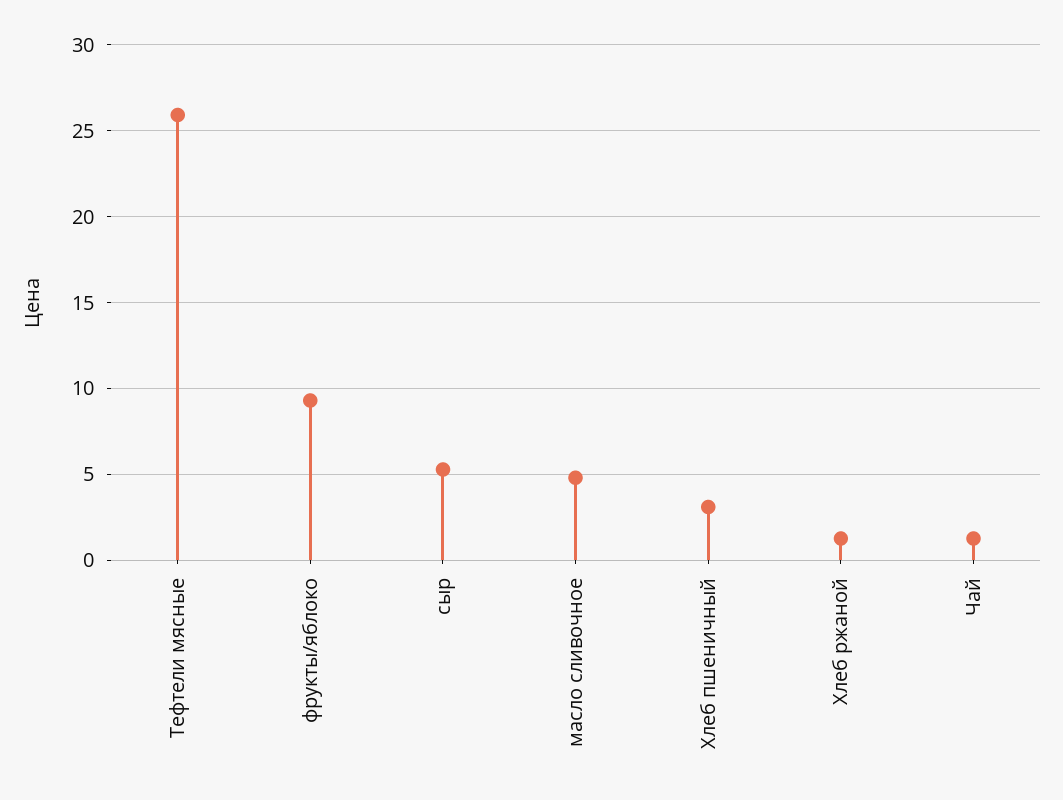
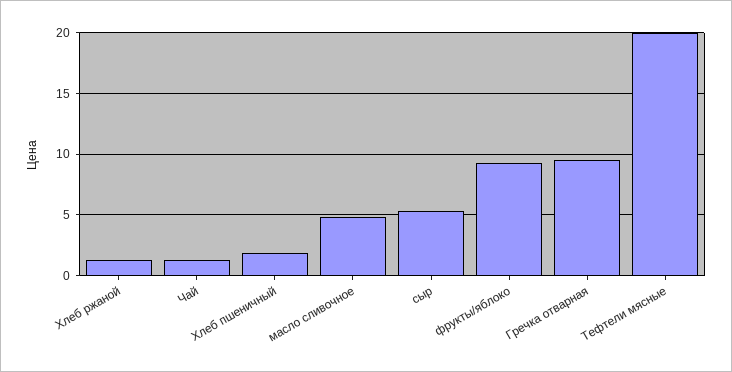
Тефтели мясные: 26 -> 20
Хлеб пшеничный: 3 -> 2
Гречка отварная: none -> 9.5

